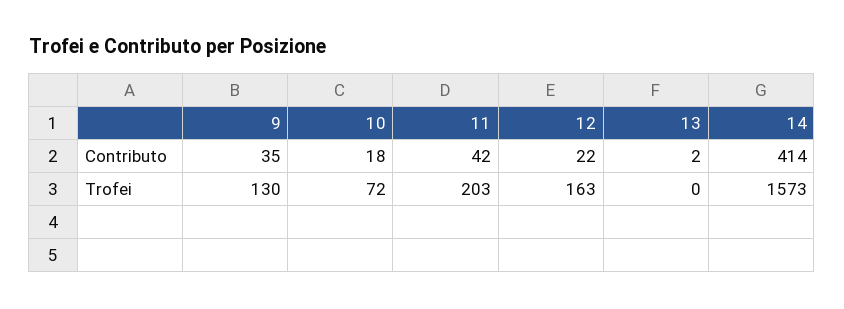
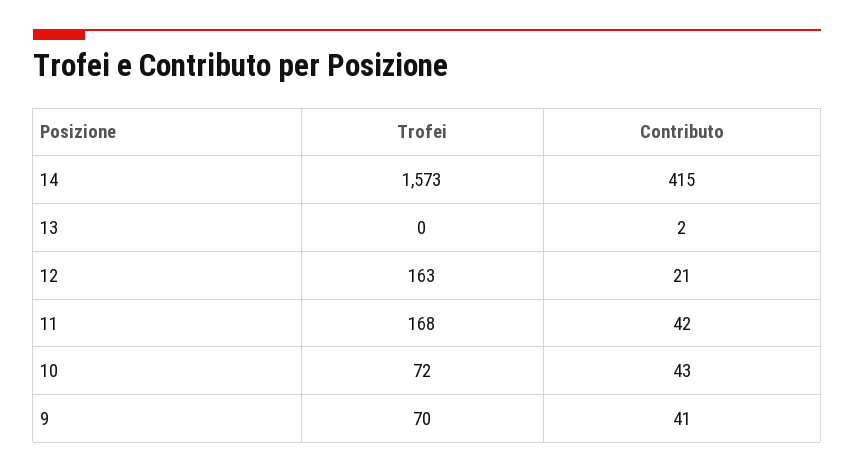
9, Contributo: 35 -> 41
10, Contributo: 18 -> 43
12, Contributo: 22 -> 21
14, Contributo: 414 -> 415
9, Trofei: 130 -> 70
11, Trofei: 203 -> 168

